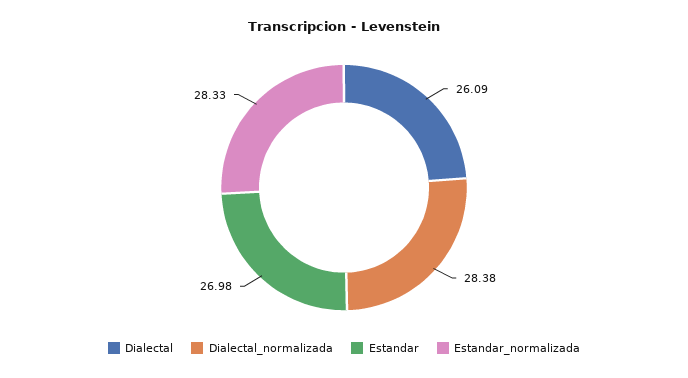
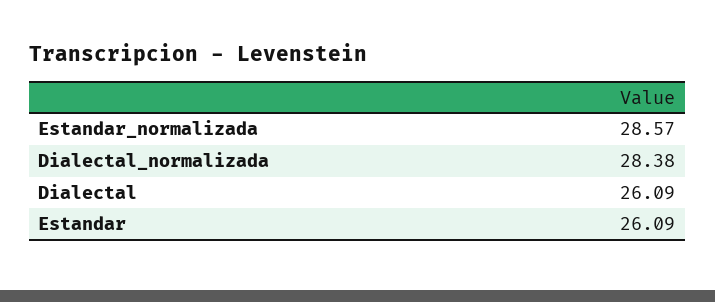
Estandar: 26.98 -> 26.09
Estandar_normalizada: 28.33 -> 28.57

